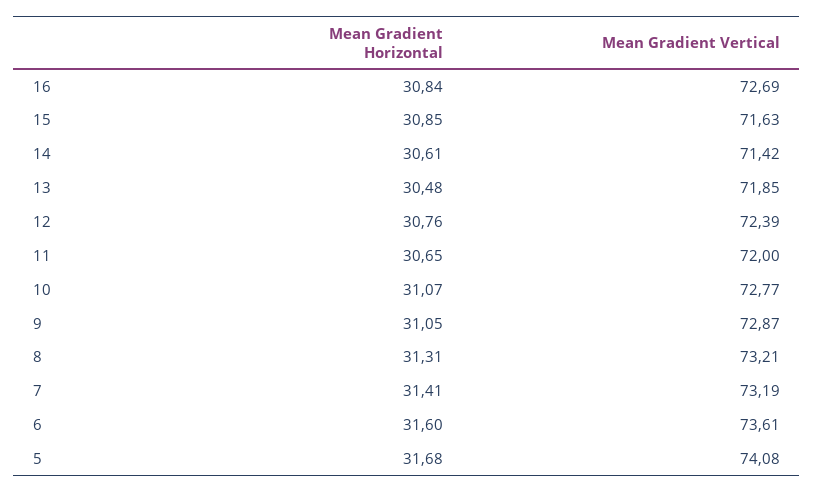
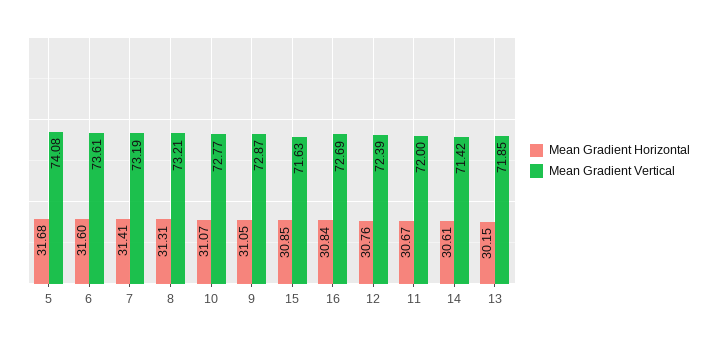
Mean Gradient Horizontal, 13: 30.48 -> 30.15
Mean Gradient Horizontal, 11: 30.65 -> 30.67

